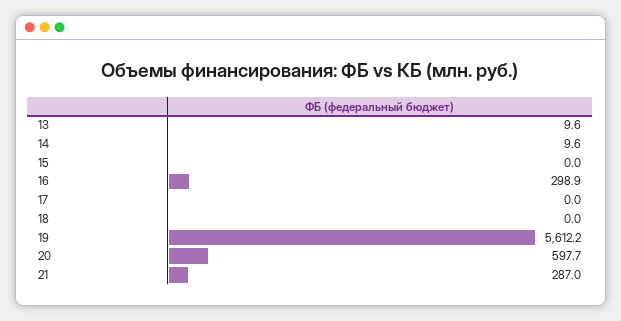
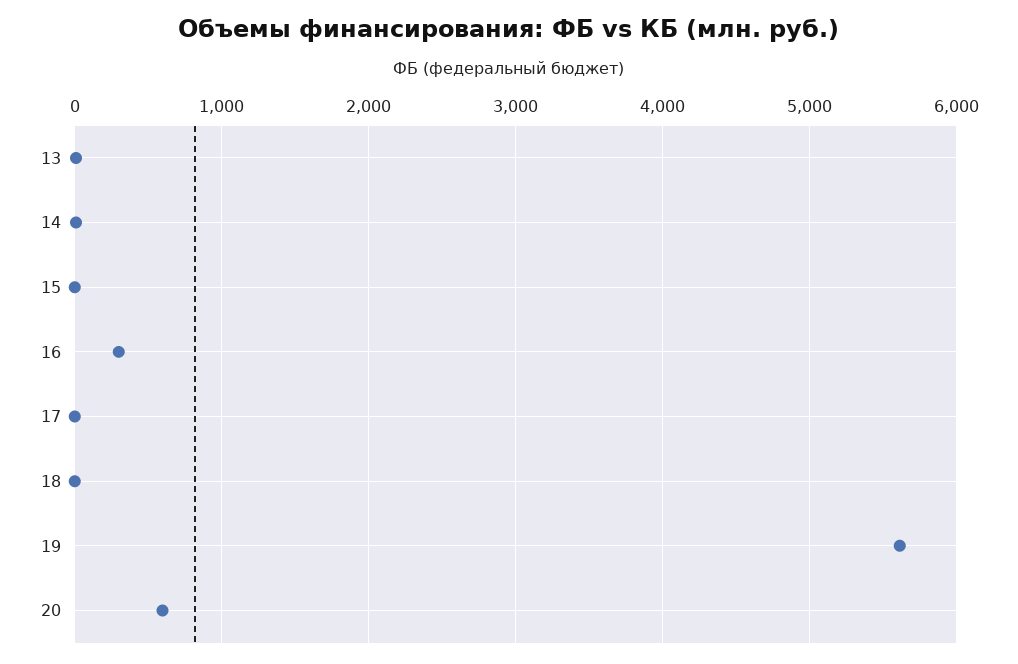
21: 287 -> none

